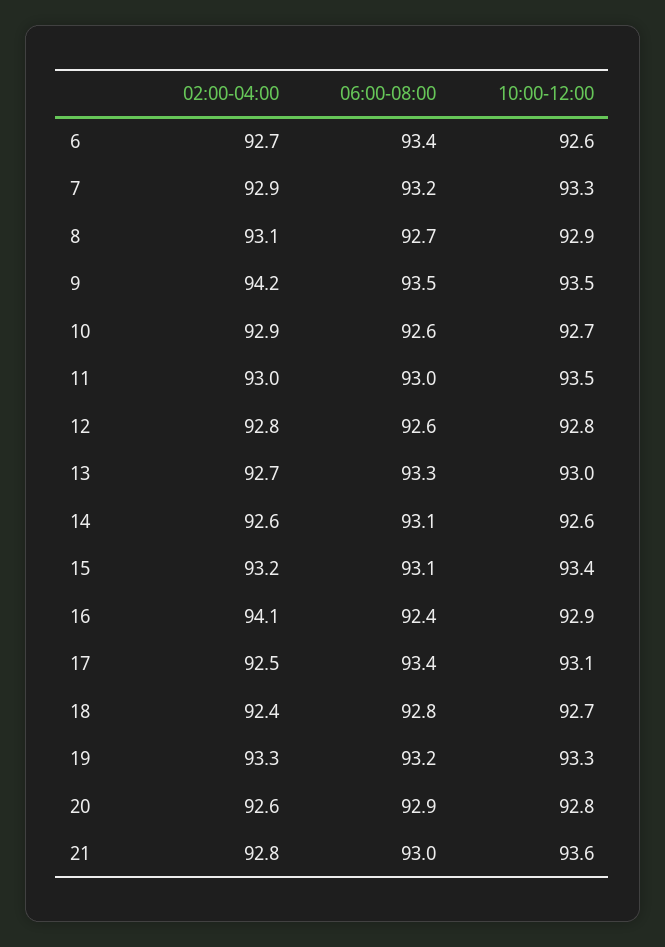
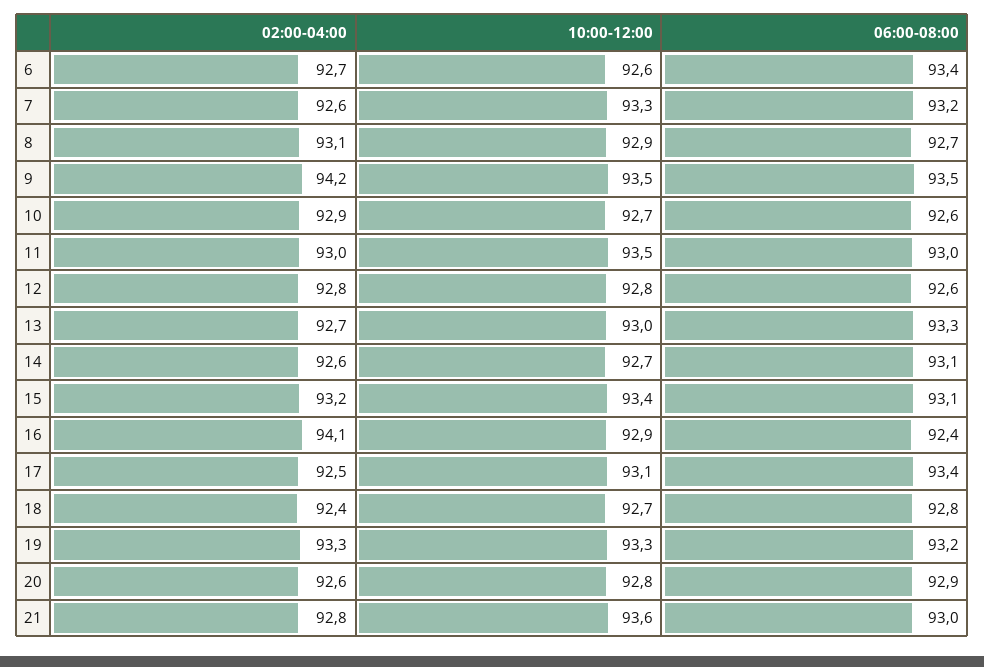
02:00-04:00, 7: 92.9 -> 92.6
10:00-12:00, 14: 92.6 -> 92.7

